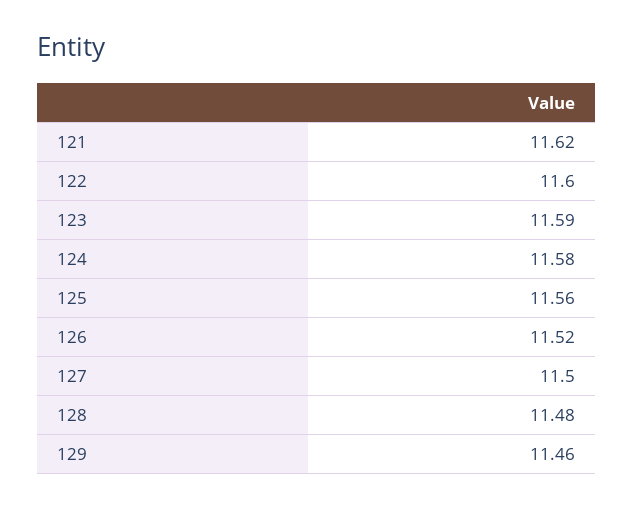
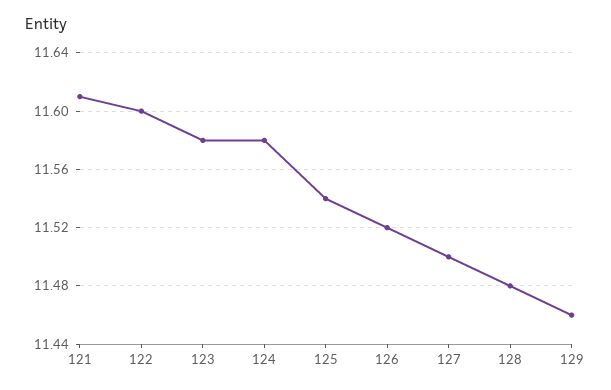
121: 11.62 -> 11.61
123: 11.59 -> 11.58
125: 11.56 -> 11.54

